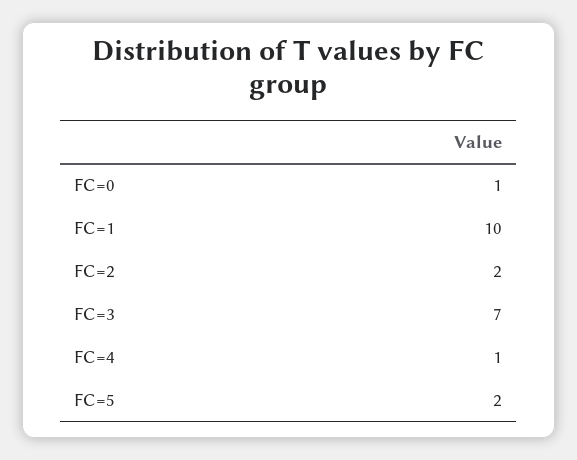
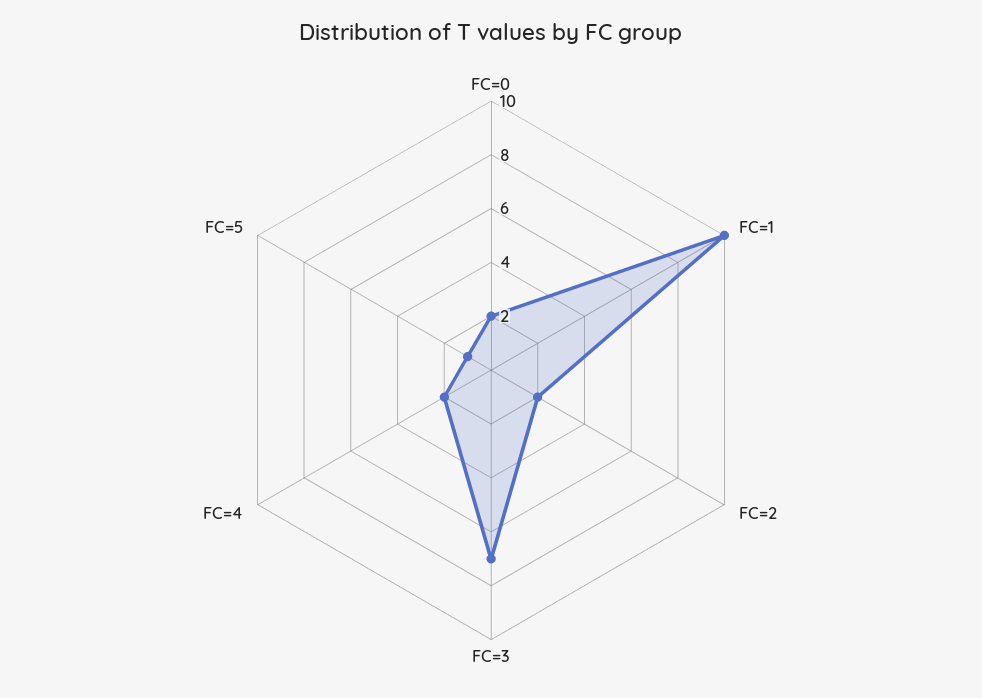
FC=0: 1 -> 2
FC=4: 1 -> 2
FC=5: 2 -> 1

